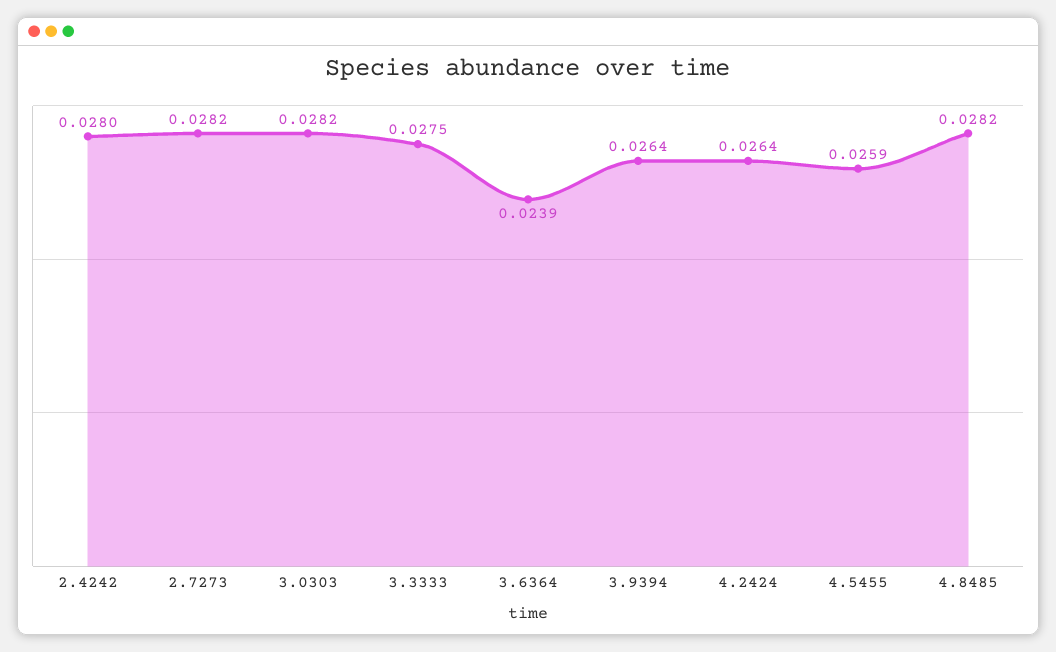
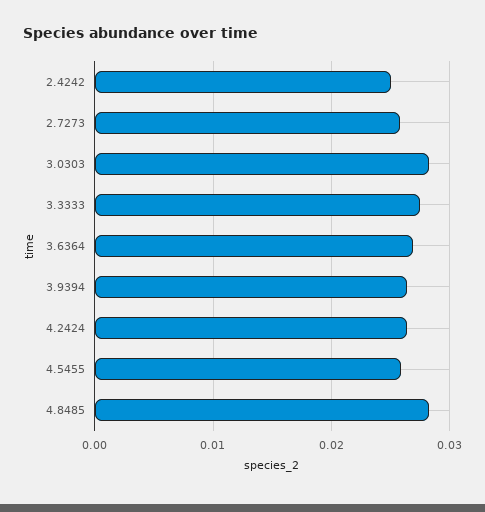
2.4242: 0.028 -> 0.025
2.7273: 0.0282 -> 0.026
3.6364: 0.0239 -> 0.027

